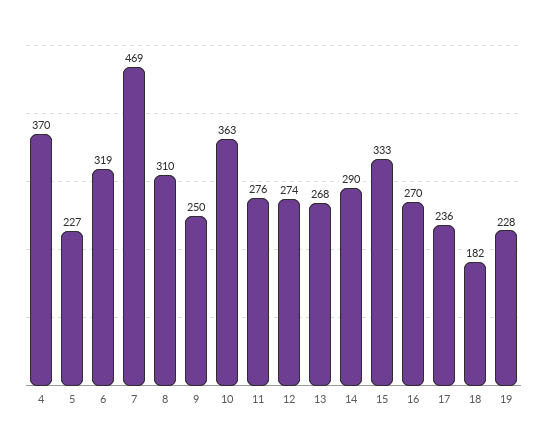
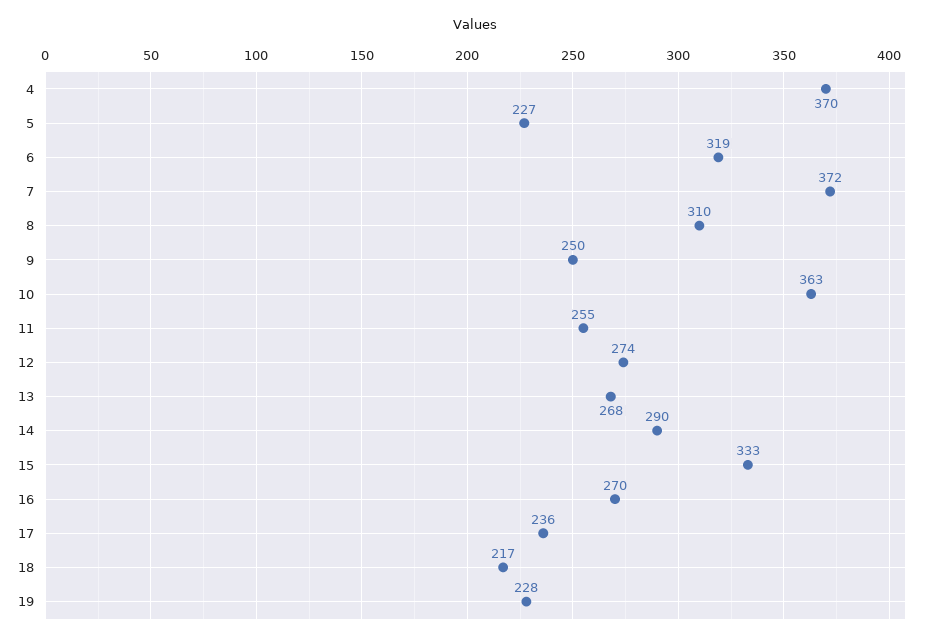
7: 469 -> 372
11: 276 -> 255
18: 182 -> 217

